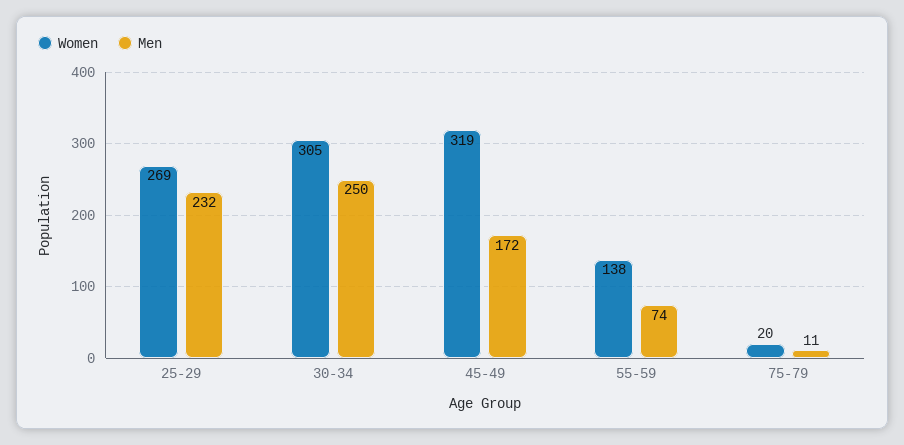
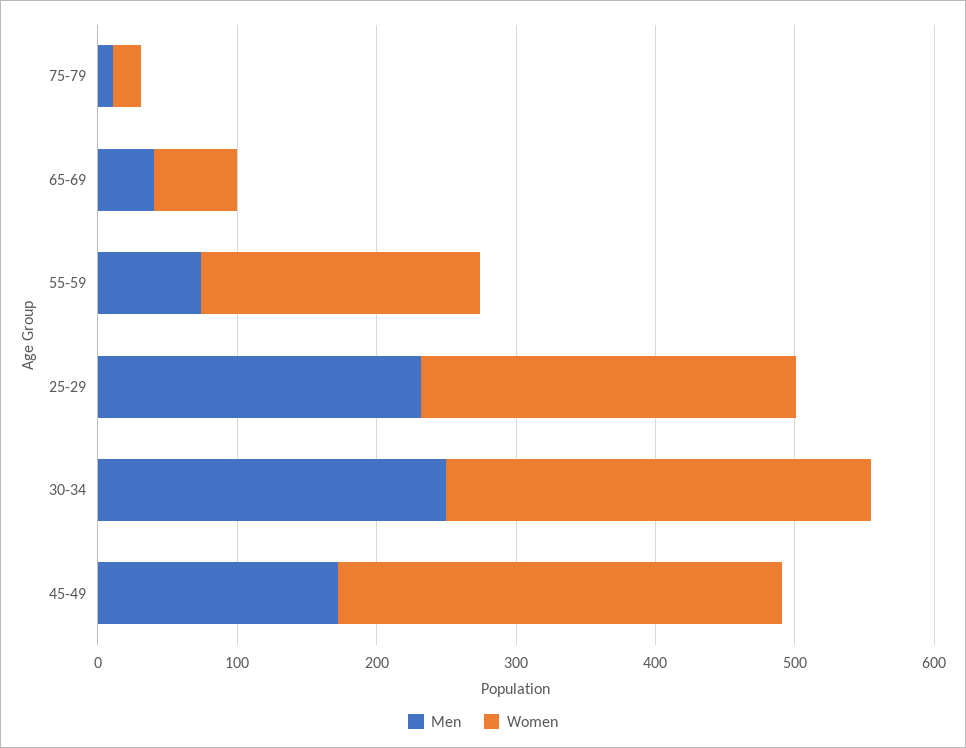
Women, 55-59: 138 -> 200
Men, 65-69: none -> 40
Women, 65-69: none -> 60

